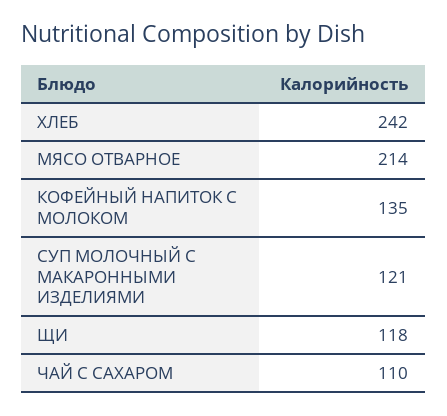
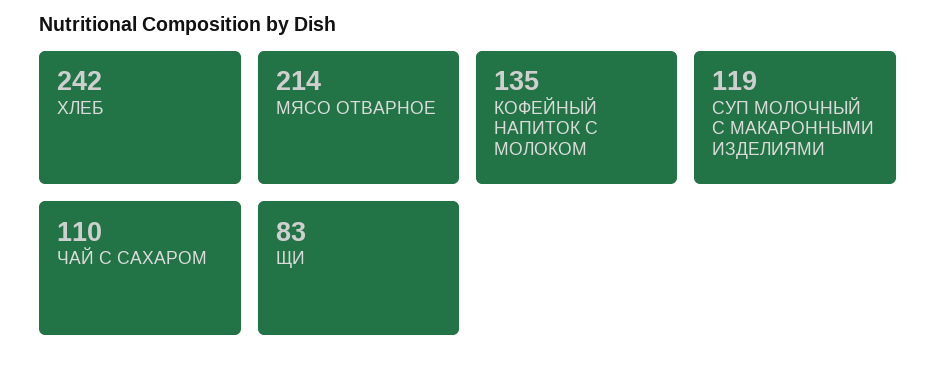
СУП МОЛОЧНЫЙ С МАКАРОННЫМИ ИЗДЕЛИЯМИ: 121 -> 119
ЩИ: 118 -> 83

